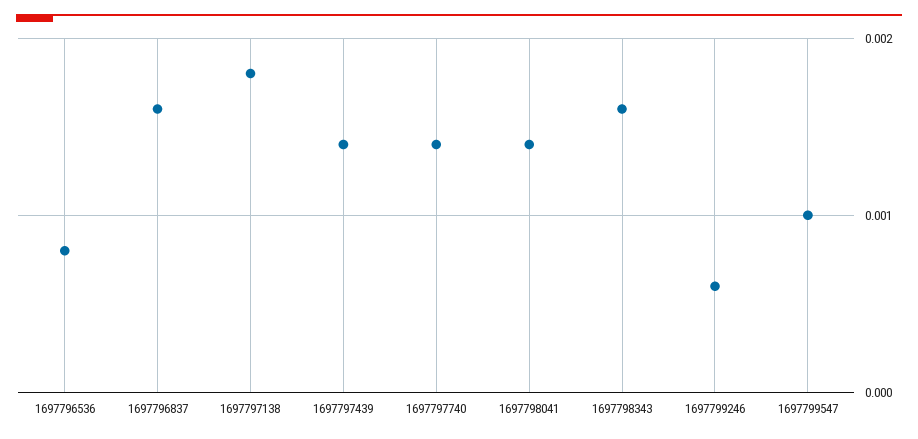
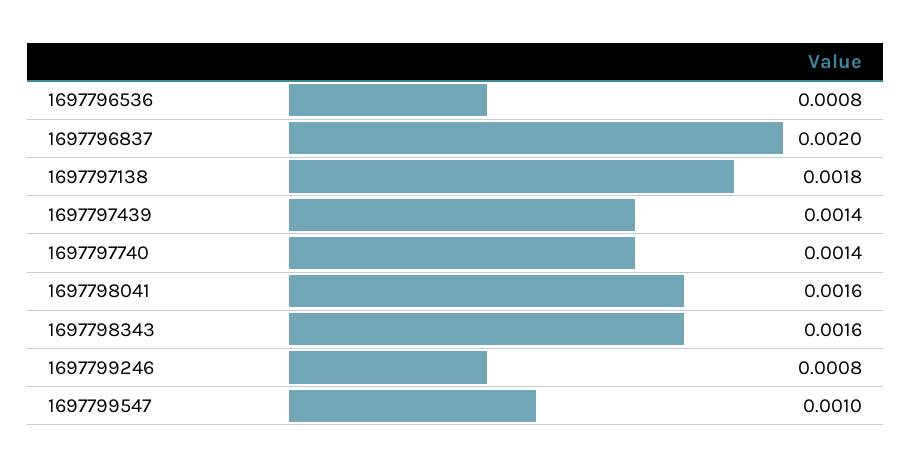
1697796837: 0.0016 -> 0.002
1697798041: 0.0014 -> 0.0016
1697799246: 0.0006 -> 0.0008

